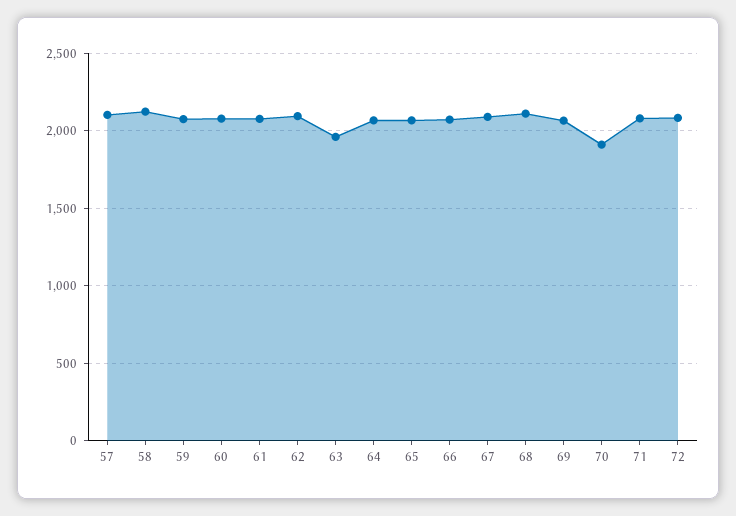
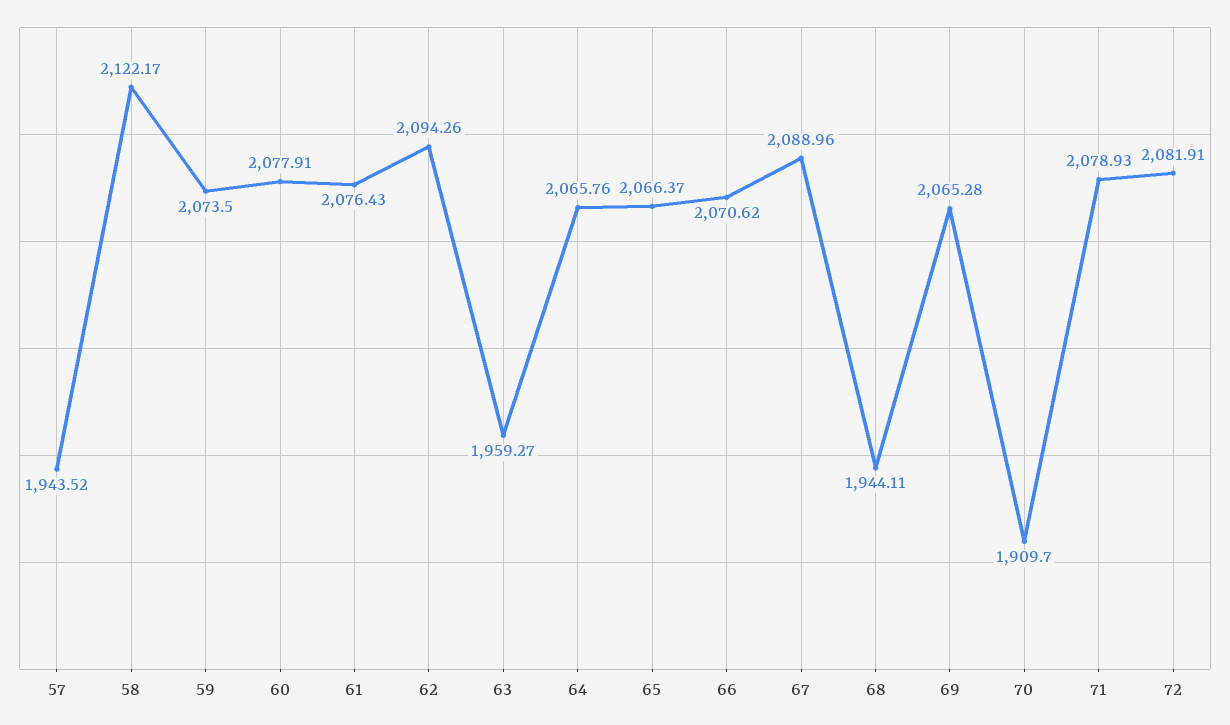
57: 2100 -> 1943.52
68: 2100 -> 1944.11

